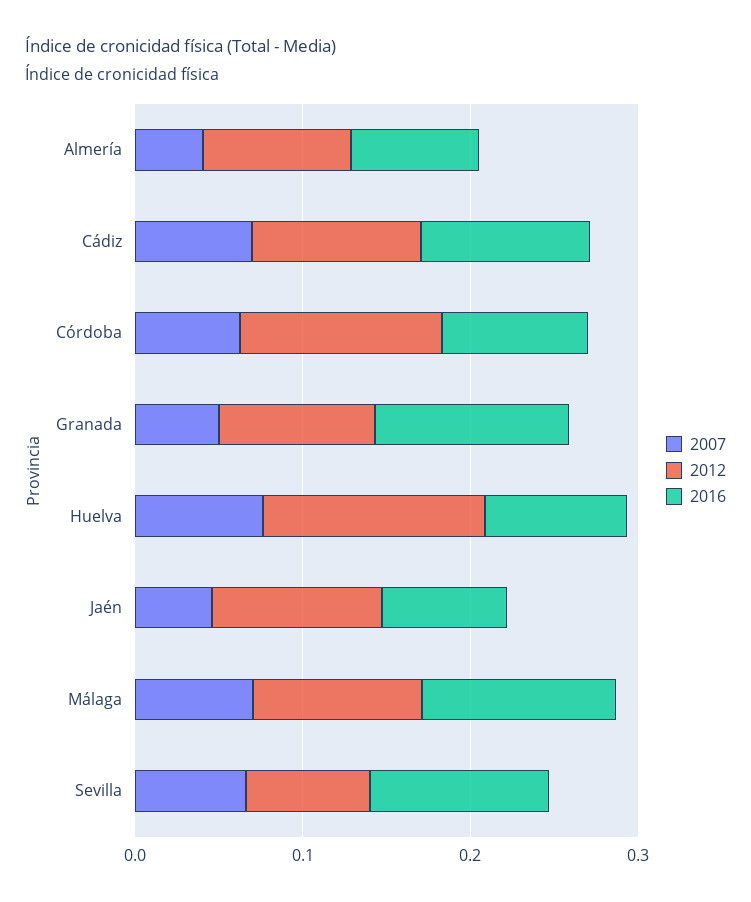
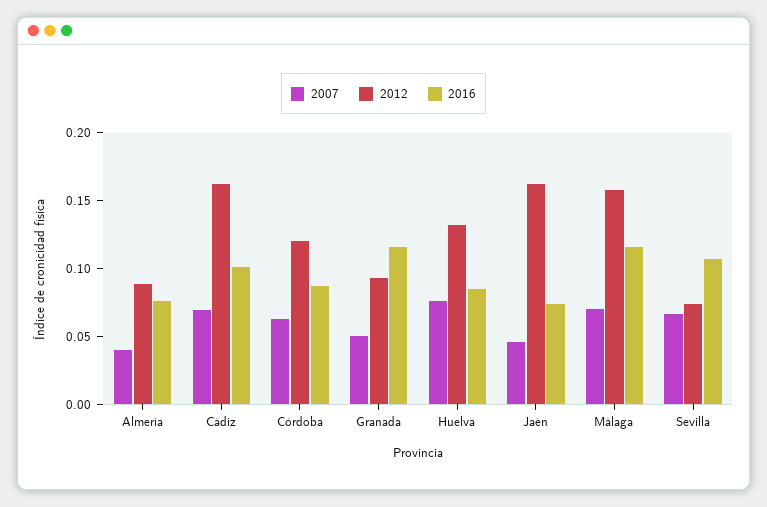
2012, Cádiz: 0.1 -> 0.16
2012, Jaén: 0.1 -> 0.16
2012, Málaga: 0.1 -> 0.16

